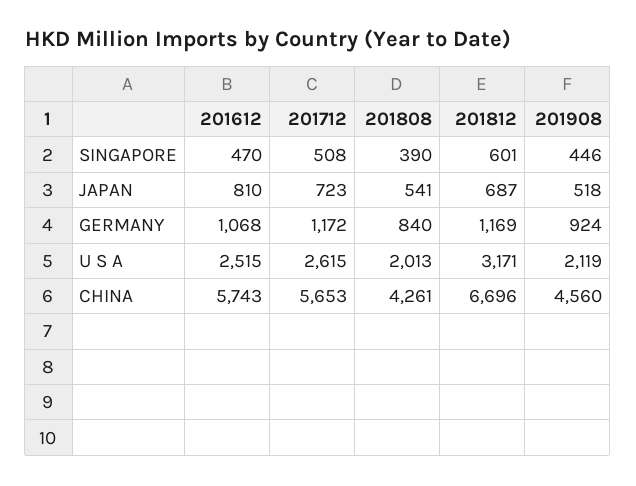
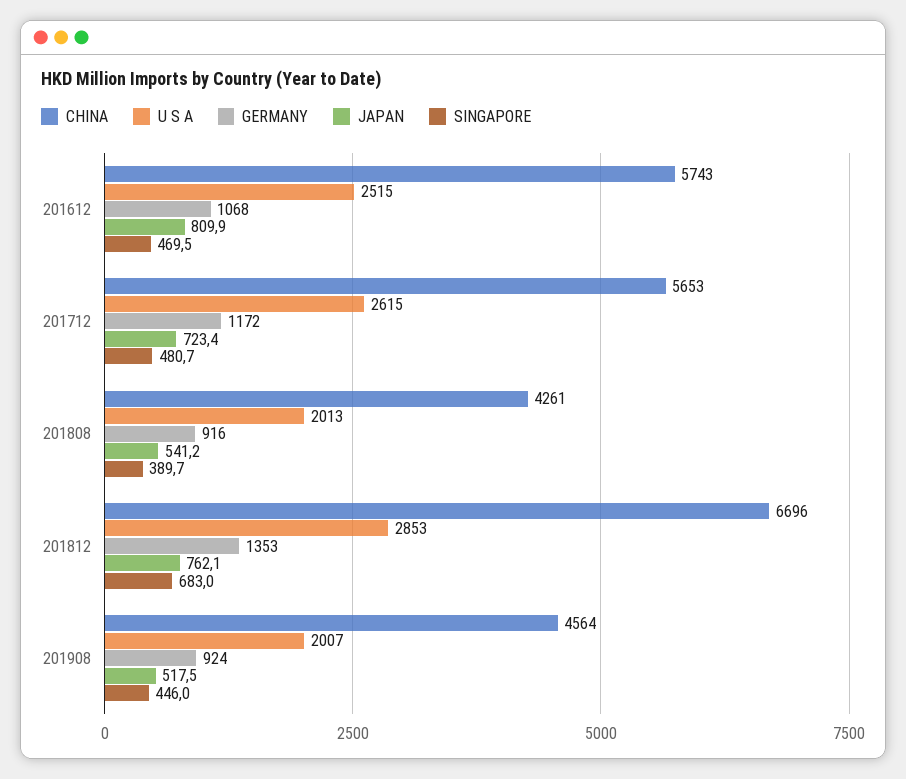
SINGAPORE, 201712: 508 -> 480.7
SINGAPORE, 201812: 601 -> 683
JAPAN, 201812: 687 -> 762.1
GERMANY, 201808: 840 -> 916
GERMANY, 201812: 1169 -> 1353
U S A, 201812: 3171 -> 2853
U S A, 201908: 2119 -> 2007
CHINA, 201908: 4560 -> 4564

